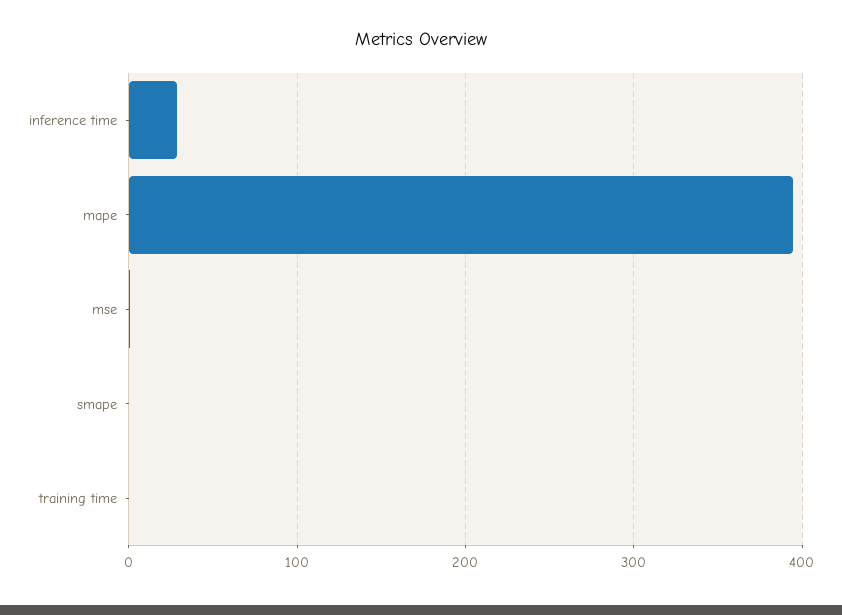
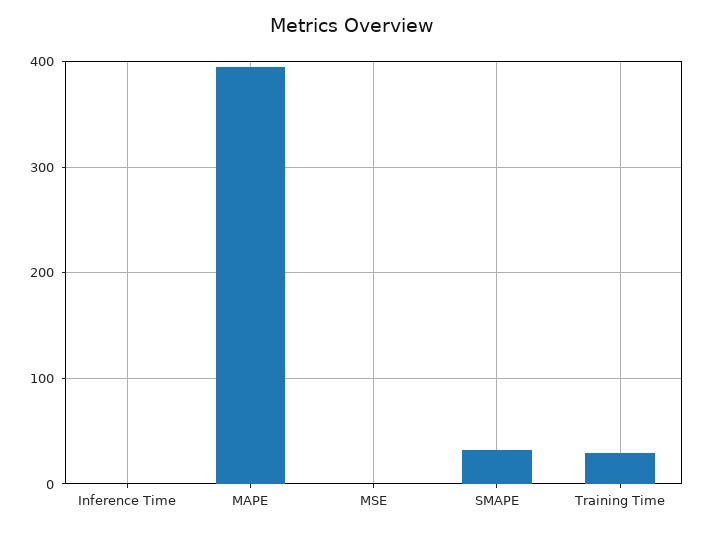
inference time: 30 -> 0
smape: 0 -> 30
training time: 0 -> 30

